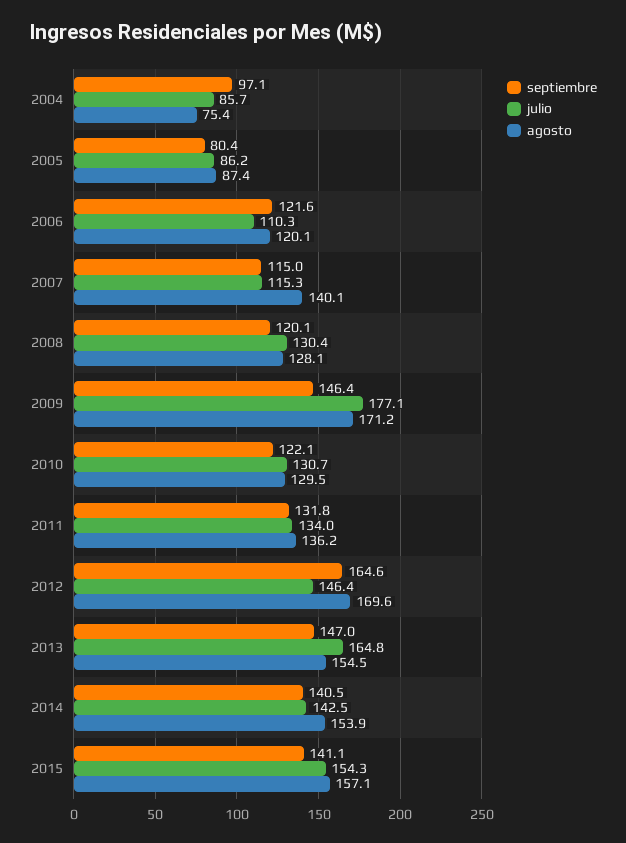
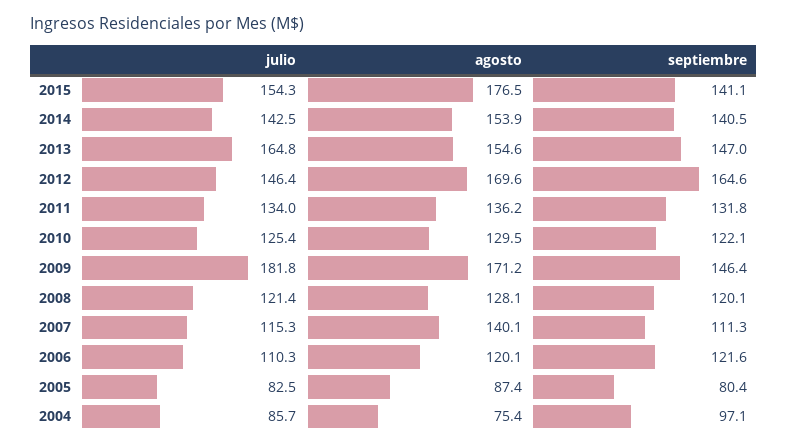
julio, 2005: 86.2 -> 82.5
septiembre, 2007: 115 -> 111.3
julio, 2008: 130.4 -> 121.4
julio, 2009: 177.1 -> 181.8
julio, 2010: 130.7 -> 125.4
agosto, 2013: 154.5 -> 154.6
agosto, 2015: 157.1 -> 176.5

